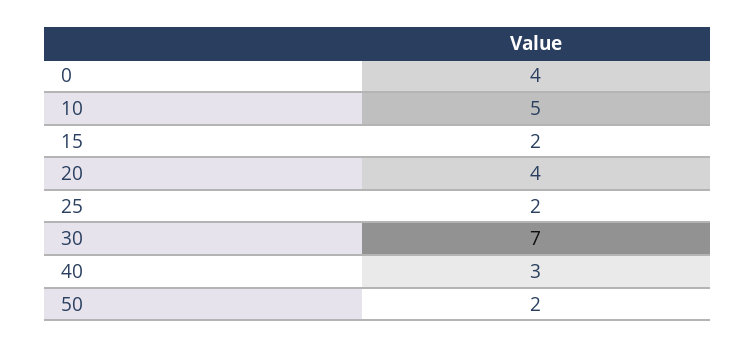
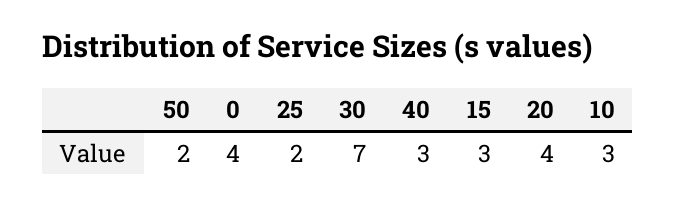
10: 5 -> 3
15: 2 -> 3

